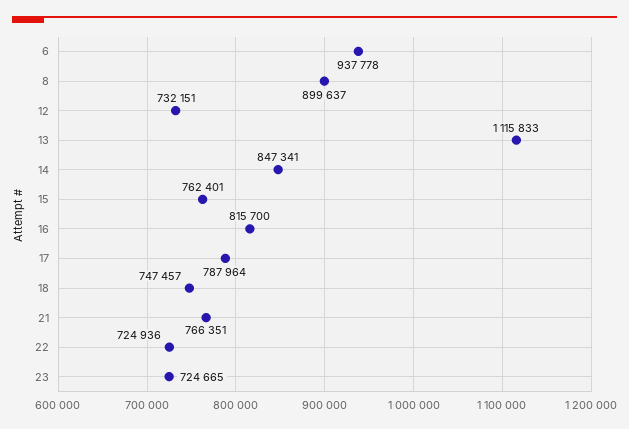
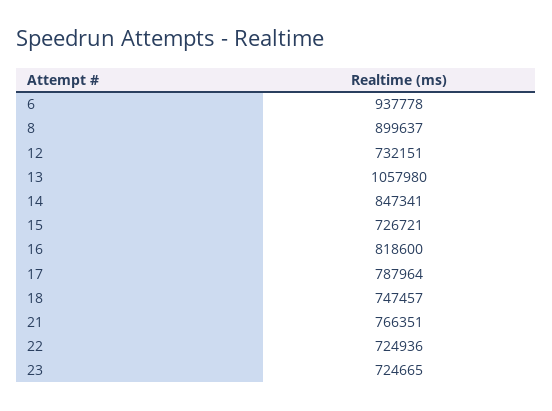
13: 1115833 -> 1057980
15: 762401 -> 726721
16: 815700 -> 818600

